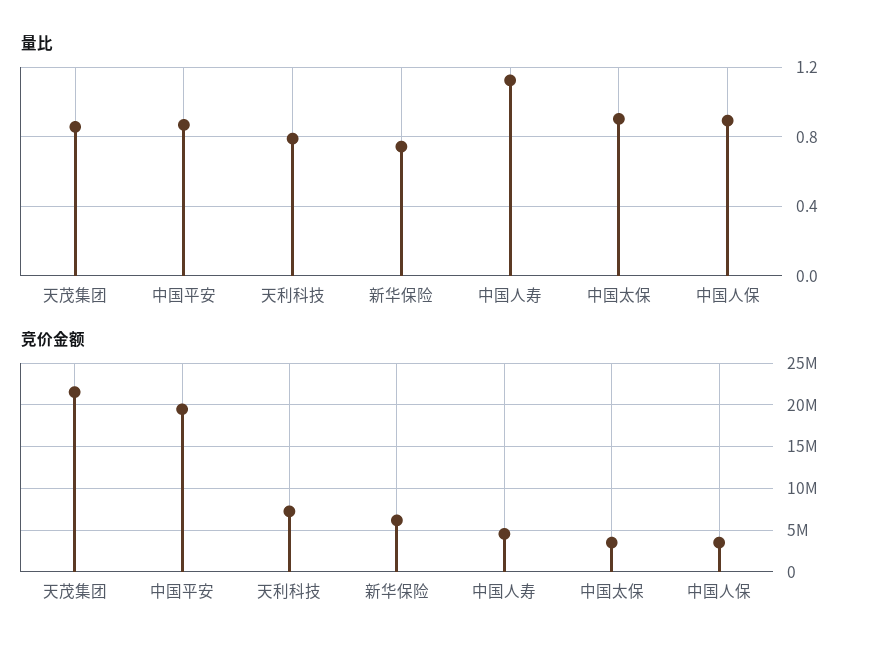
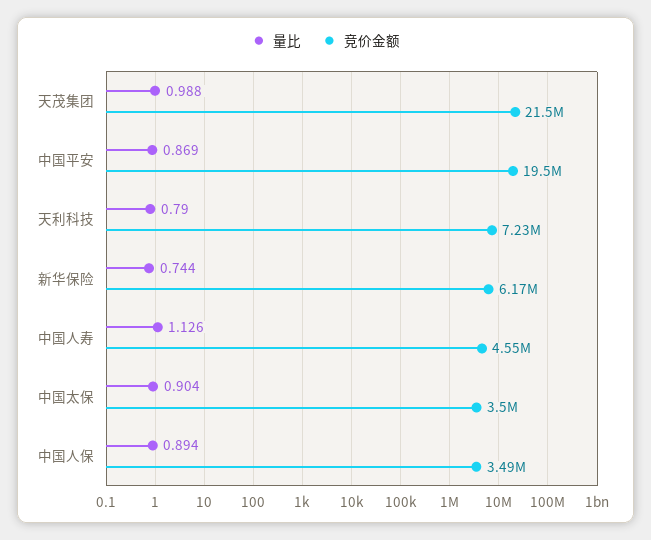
量比, 天茂集团: 0.85 -> 0.988

